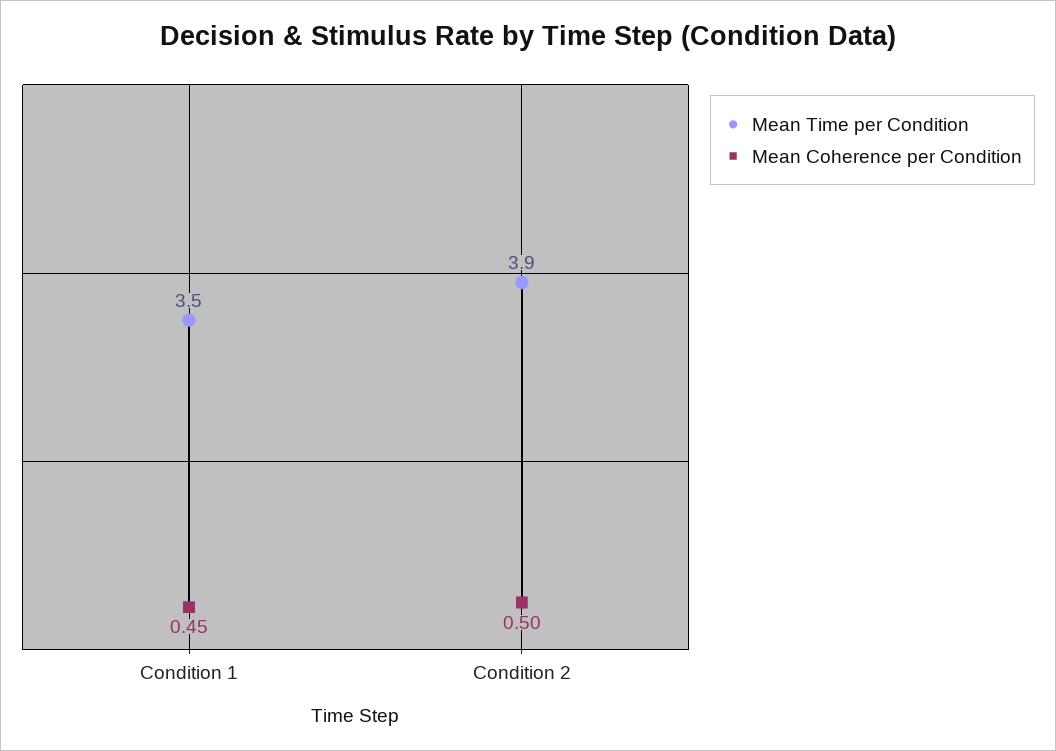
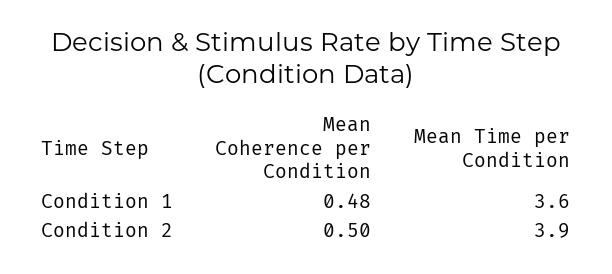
Mean Time per Condition, Condition 1: 3.5 -> 3.6
Mean Coherence per Condition, Condition 1: 0.45 -> 0.48

